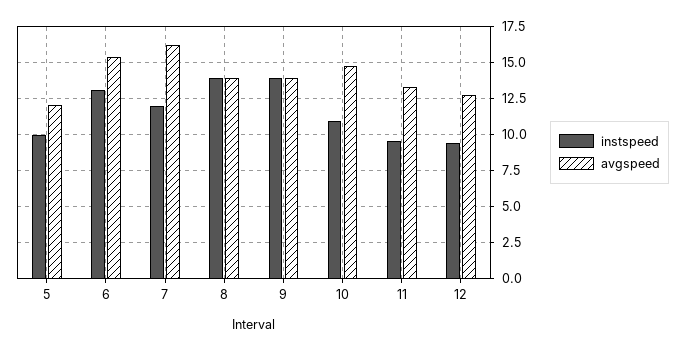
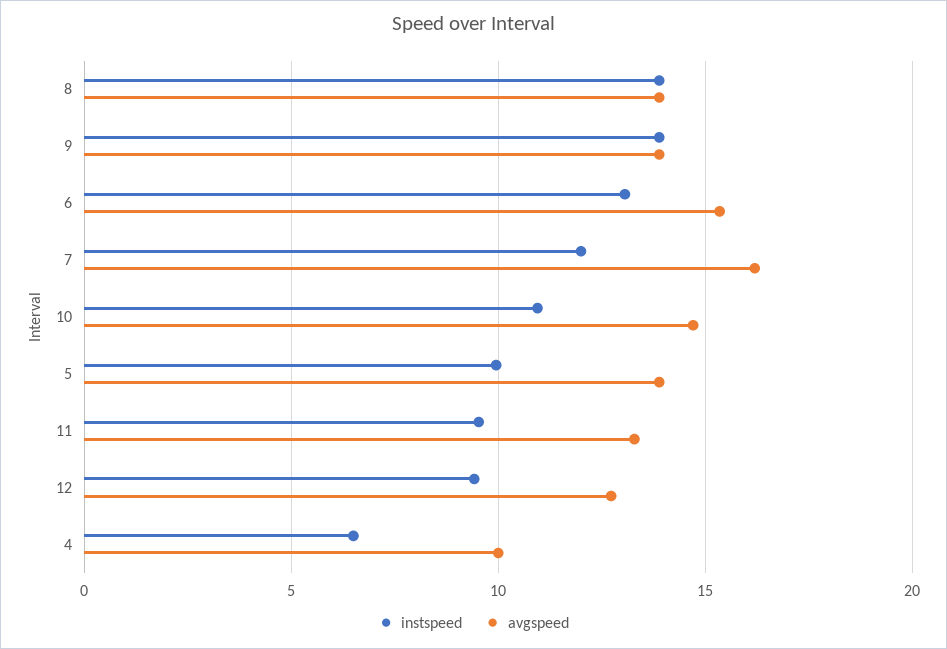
avgspeed, 5: 12 -> 14
instspeed, 4: none -> 6.5
avgspeed, 4: none -> 10

